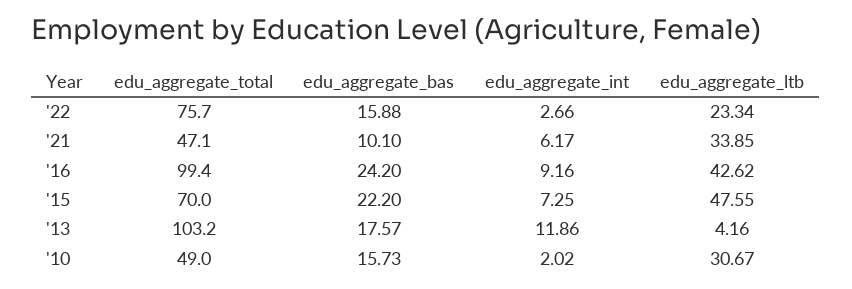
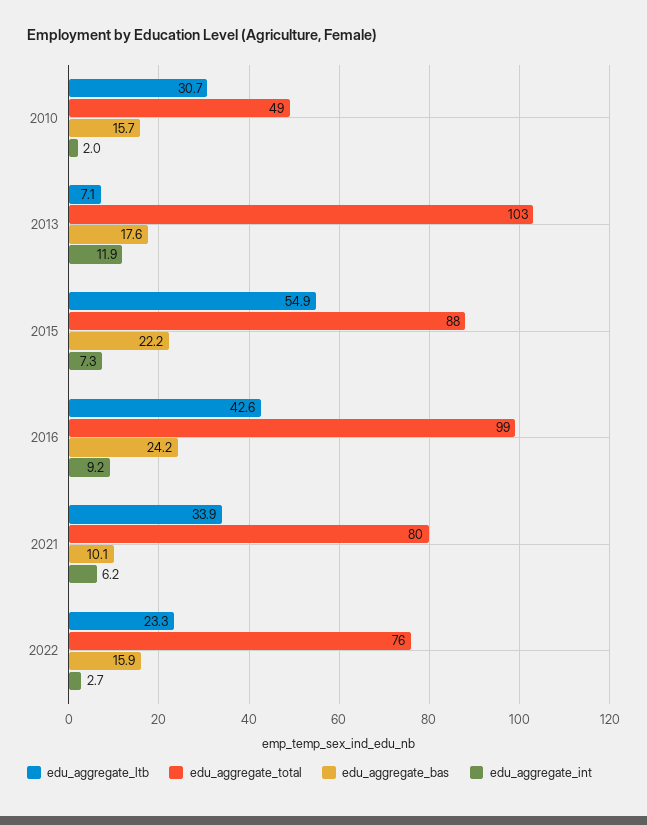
edu_aggregate_total, '21: 47.1 -> 80
edu_aggregate_total, '15: 70 -> 88
edu_aggregate_ltb, '15: 47.55 -> 54.9
edu_aggregate_ltb, '13: 4.16 -> 7.1

